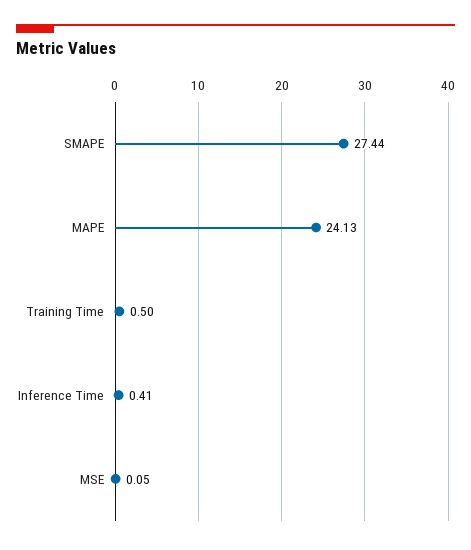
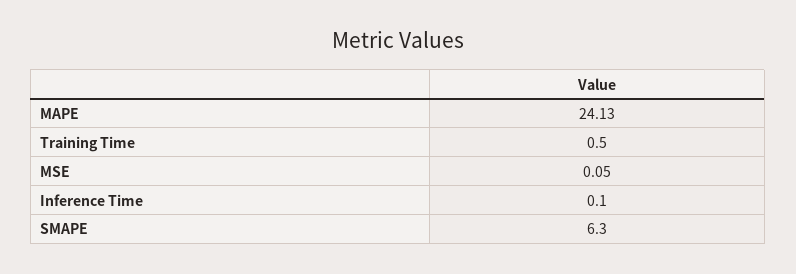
SMAPE: 27.44 -> 6.3
Inference Time: 0.41 -> 0.1

